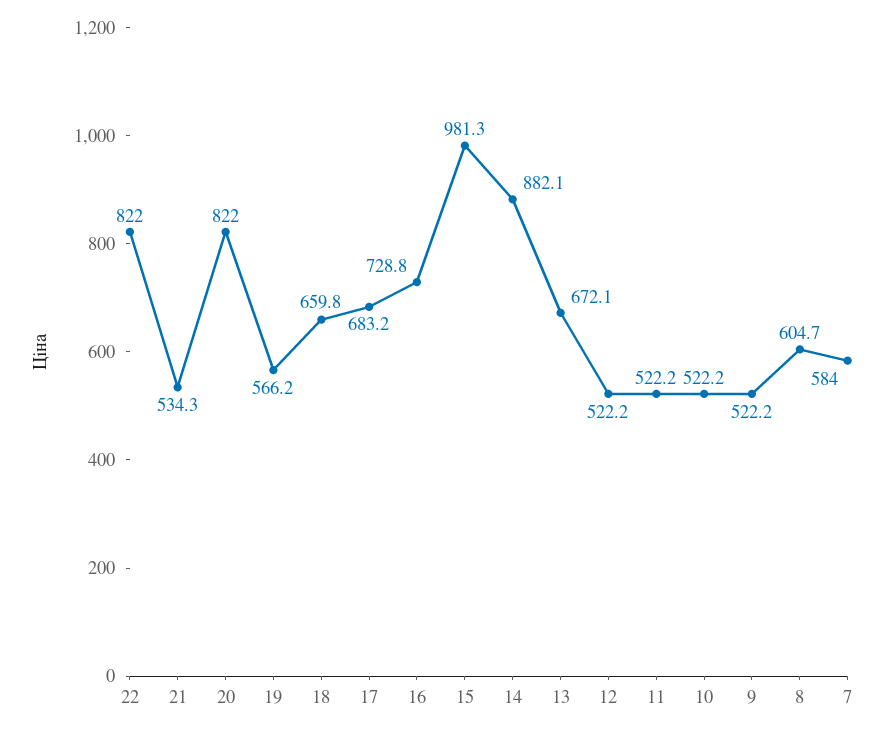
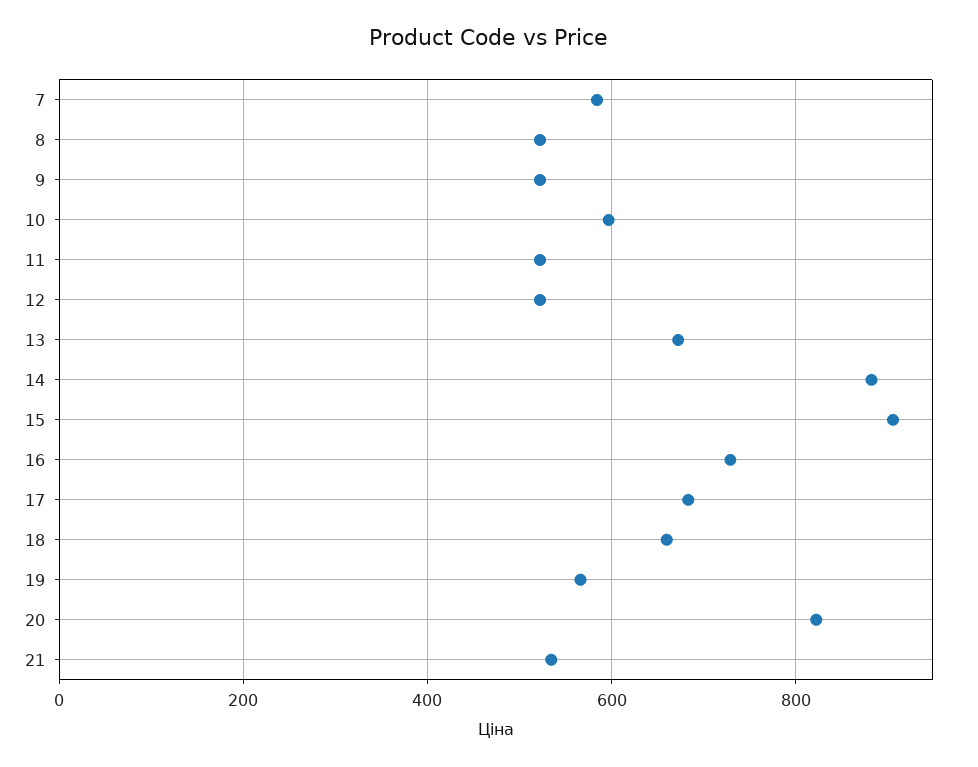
22: 822 -> none
15: 981.3 -> 900
10: 522.2 -> 600
8: 604.7 -> 520

